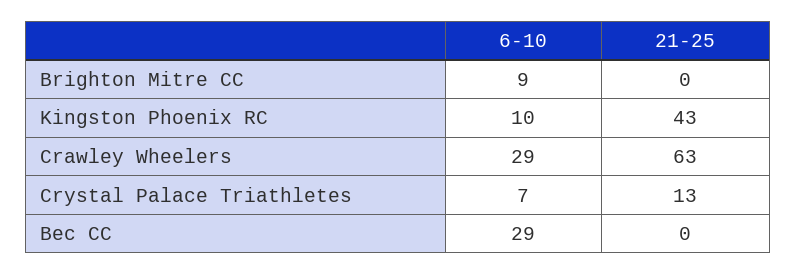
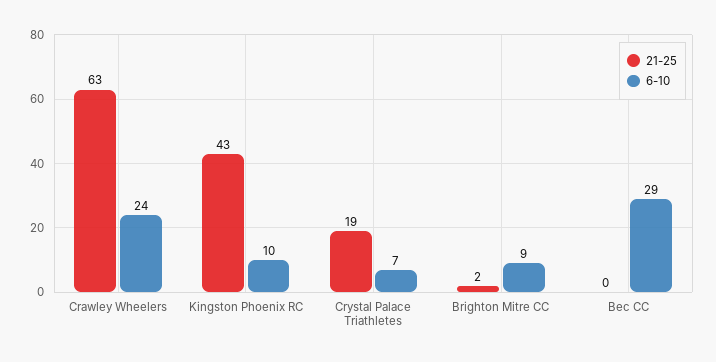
21-25, Brighton Mitre CC: 0 -> 2
6-10, Crawley Wheelers: 29 -> 24
21-25, Crystal Palace Triathletes: 13 -> 19

